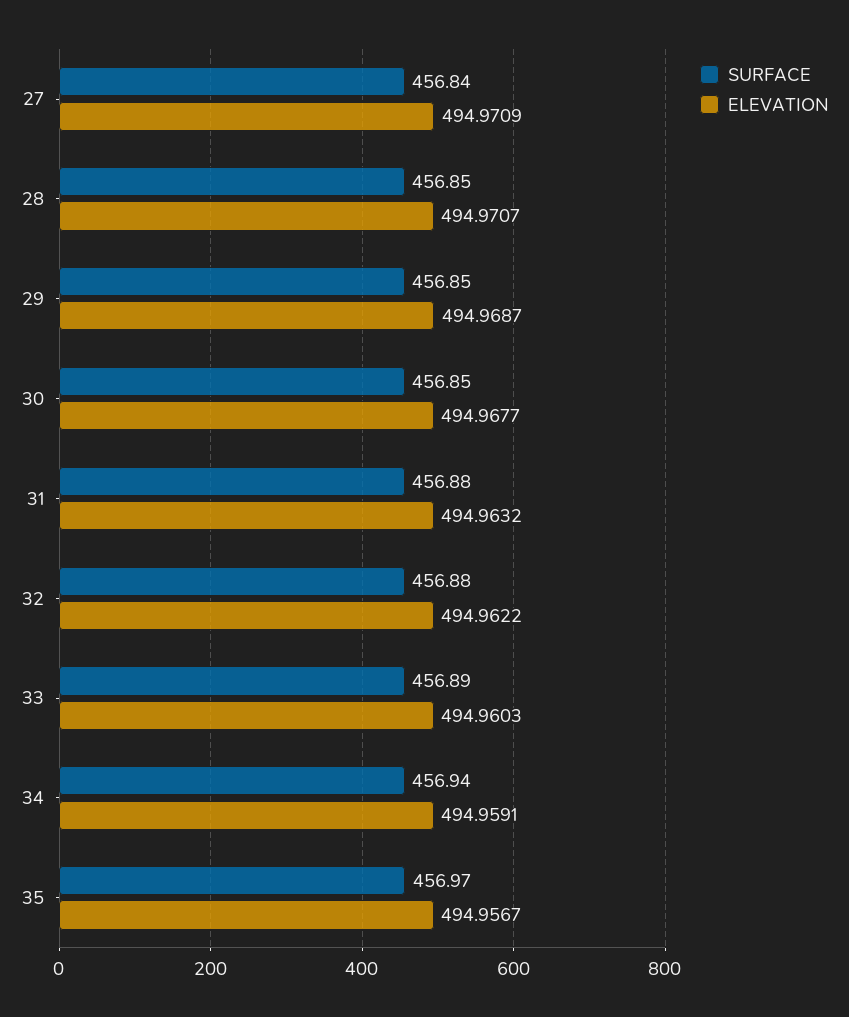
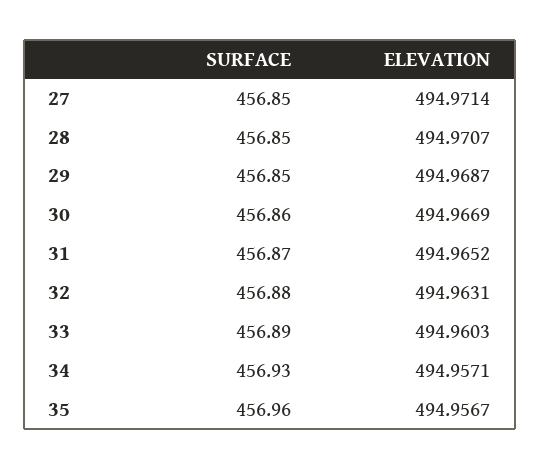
SURFACE, 27: 456.84 -> 456.85
ELEVATION, 27: 494.9709 -> 494.9714
SURFACE, 30: 456.85 -> 456.86
ELEVATION, 30: 494.9677 -> 494.9669
SURFACE, 31: 456.88 -> 456.87
ELEVATION, 31: 494.9632 -> 494.9652
ELEVATION, 32: 494.9622 -> 494.9631
SURFACE, 34: 456.94 -> 456.93
ELEVATION, 34: 494.9591 -> 494.9571
SURFACE, 35: 456.97 -> 456.96

